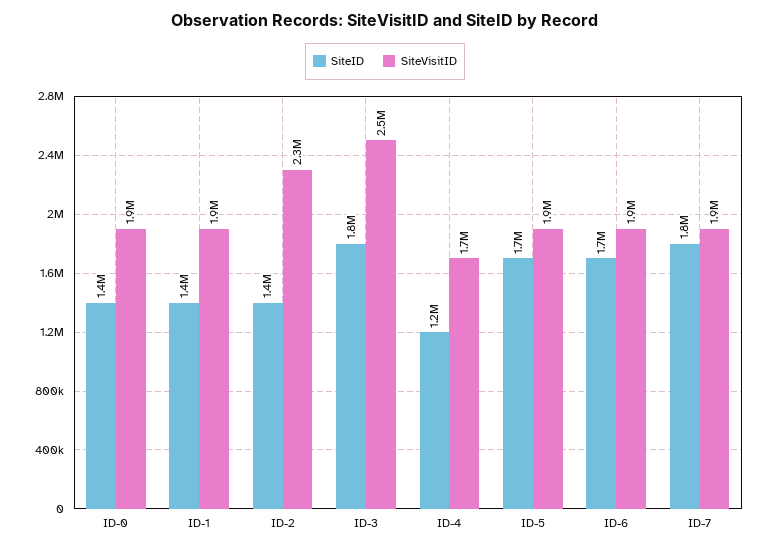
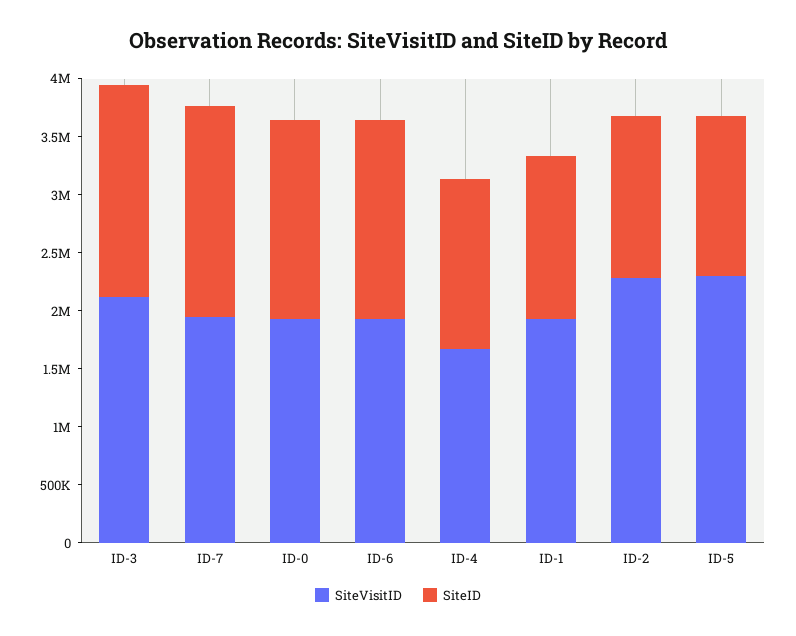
SiteID, ID-0: 1400000 -> 1700000
SiteVisitID, ID-3: 2500000 -> 2100000
SiteID, ID-4: 1200000 -> 1500000
SiteID, ID-5: 1700000 -> 1400000
SiteVisitID, ID-5: 1900000 -> 2300000

